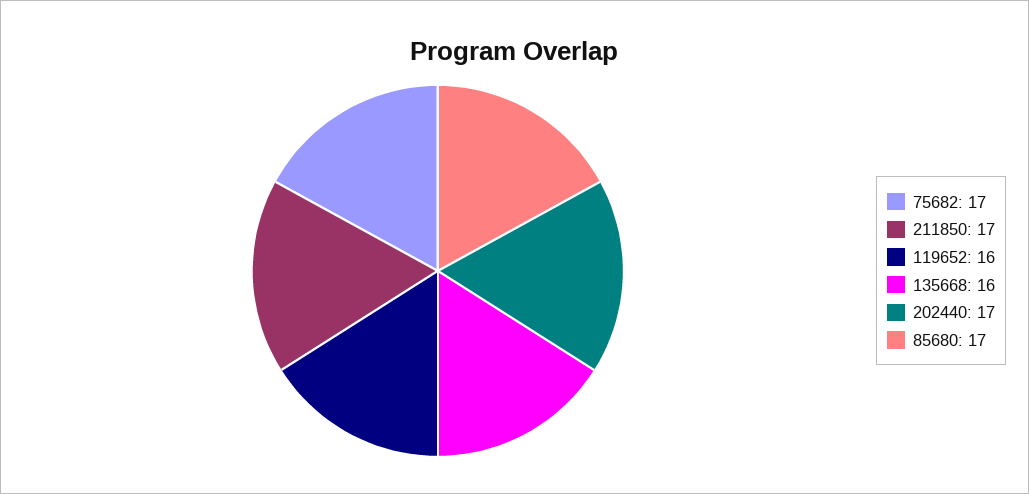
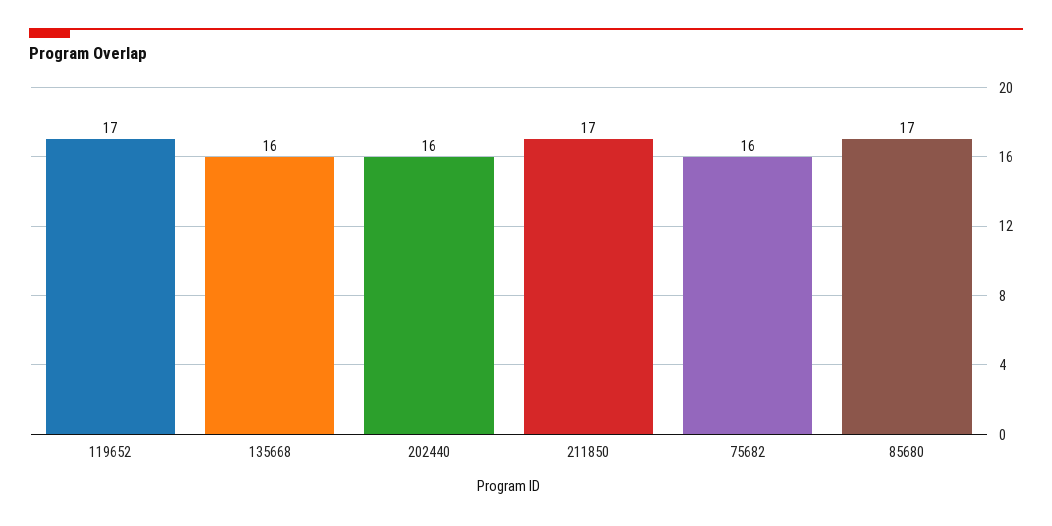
75682: 17 -> 16
119652: 16 -> 17
202440: 17 -> 16

